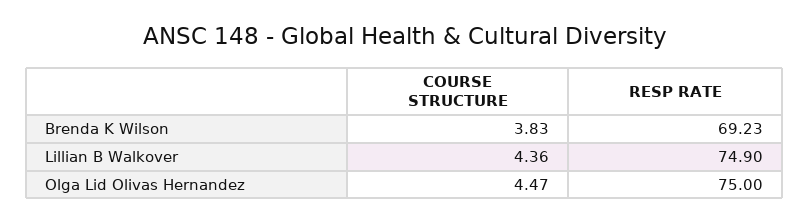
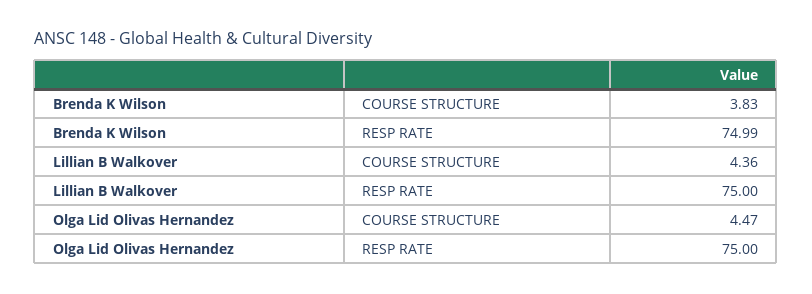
RESP RATE, Brenda K Wilson: 69.23 -> 74.99
RESP RATE, Lillian B Walkover: 74.9 -> 75

